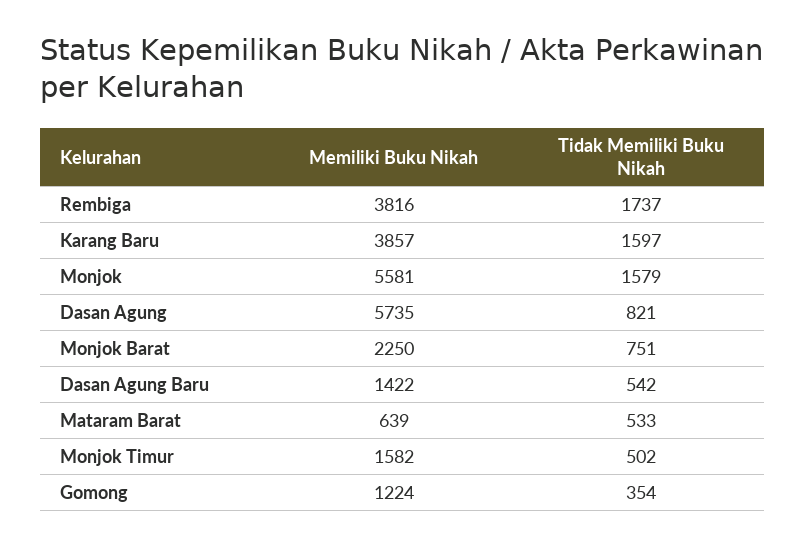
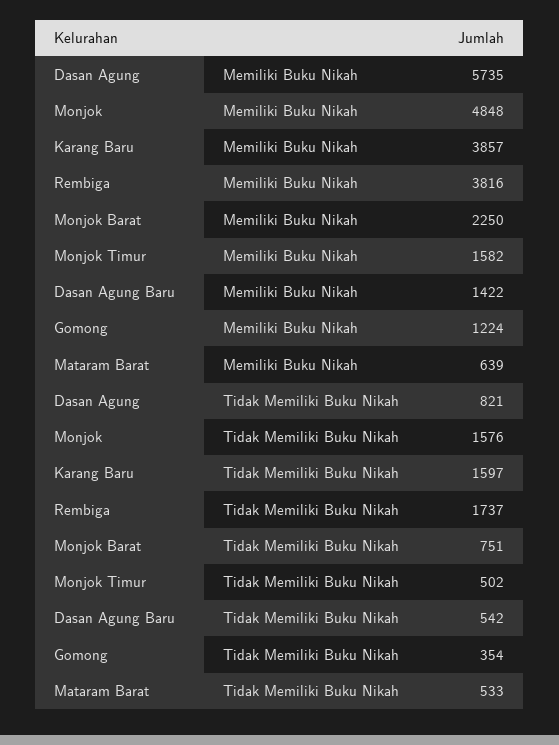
Memiliki Buku Nikah, Monjok: 5581 -> 4848
Tidak Memiliki Buku Nikah, Monjok: 1579 -> 1576

